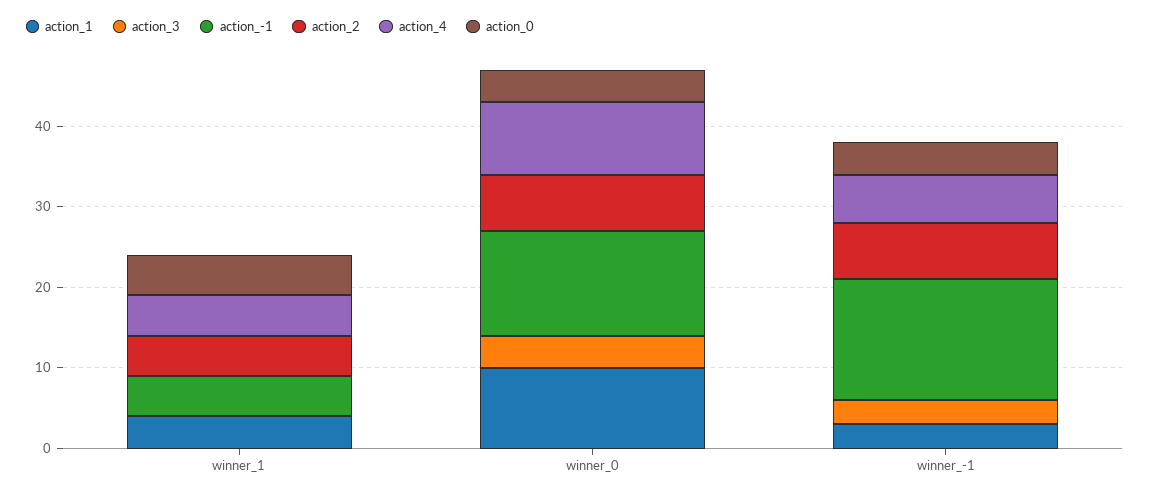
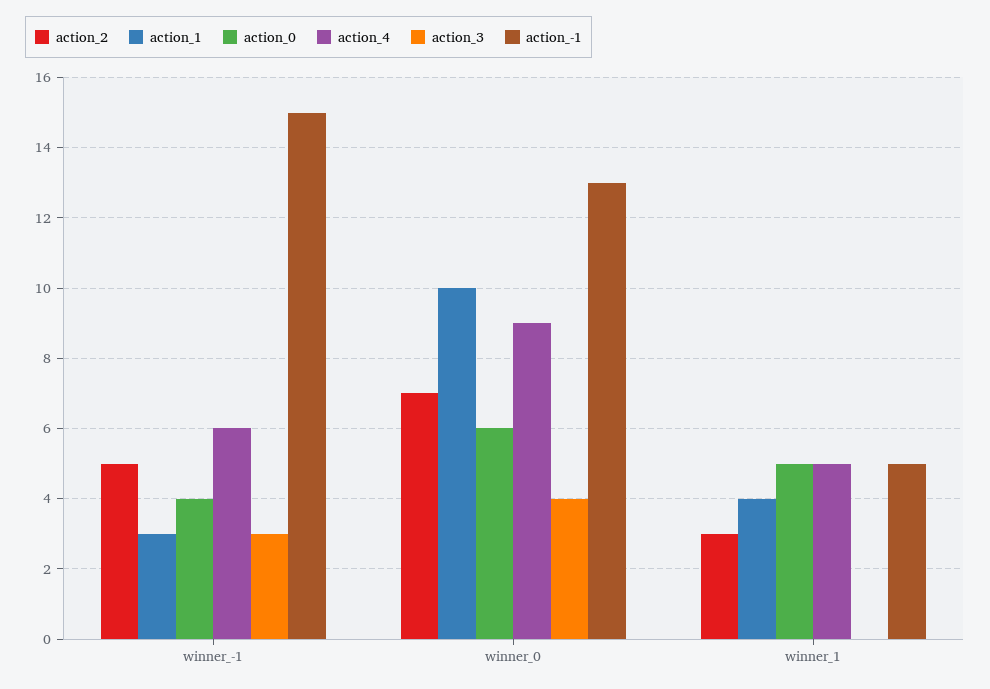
action_2, winner_1: 5 -> 3
action_0, winner_0: 4 -> 6
action_2, winner_-1: 7 -> 5

